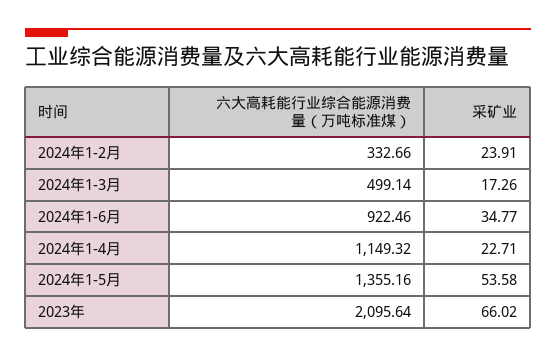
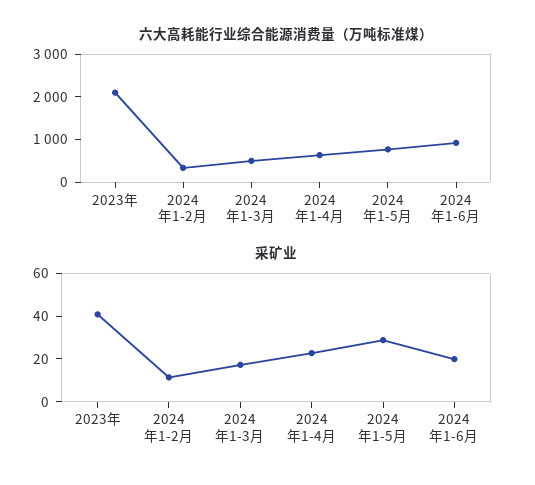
采矿业, 2024年1-2月: 23.91 -> 10
采矿业, 2024年1-6月: 34.77 -> 20
六大高耗能行业综合能源消费量（万吨标准煤）, 2024年1-4月: 1149.32 -> 600
六大高耗能行业综合能源消费量（万吨标准煤）, 2024年1-5月: 1355.16 -> 800
采矿业, 2024年1-5月: 53.58 -> 30
采矿业, 2023年: 66.02 -> 40

